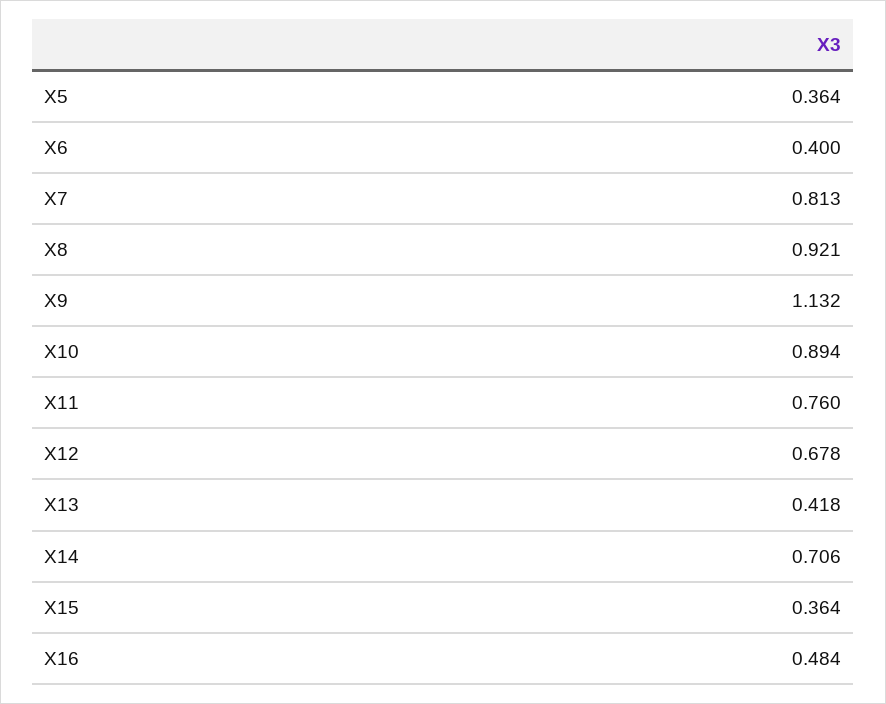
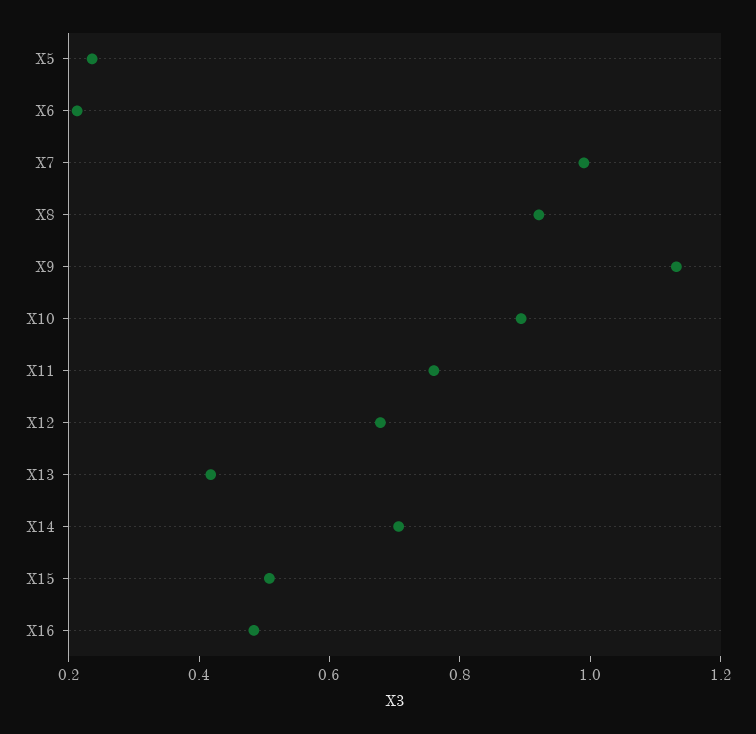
X5: 0.364 -> 0.25
X6: 0.4 -> 0.2
X7: 0.813 -> 1
X15: 0.364 -> 0.5

